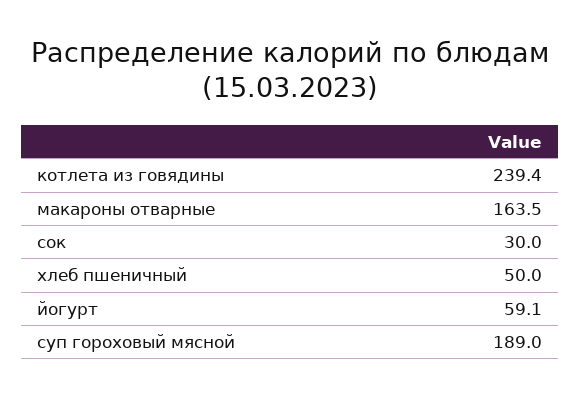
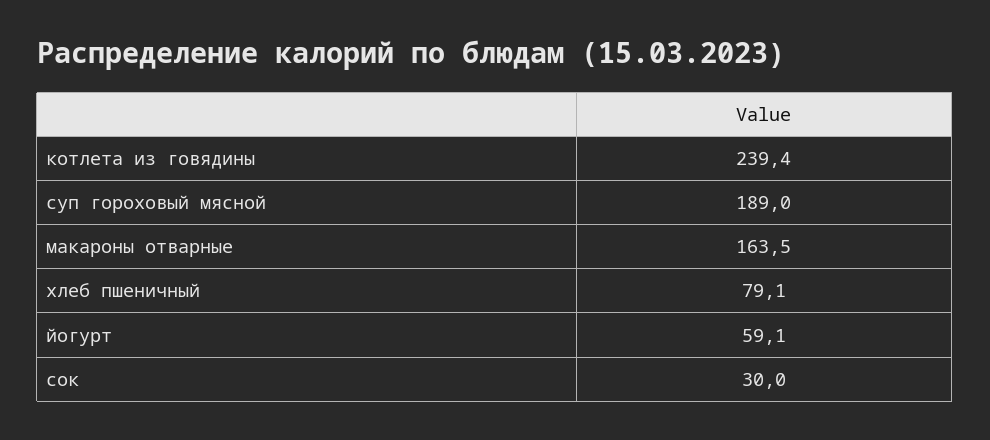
хлеб пшеничный: 50 -> 79.1

